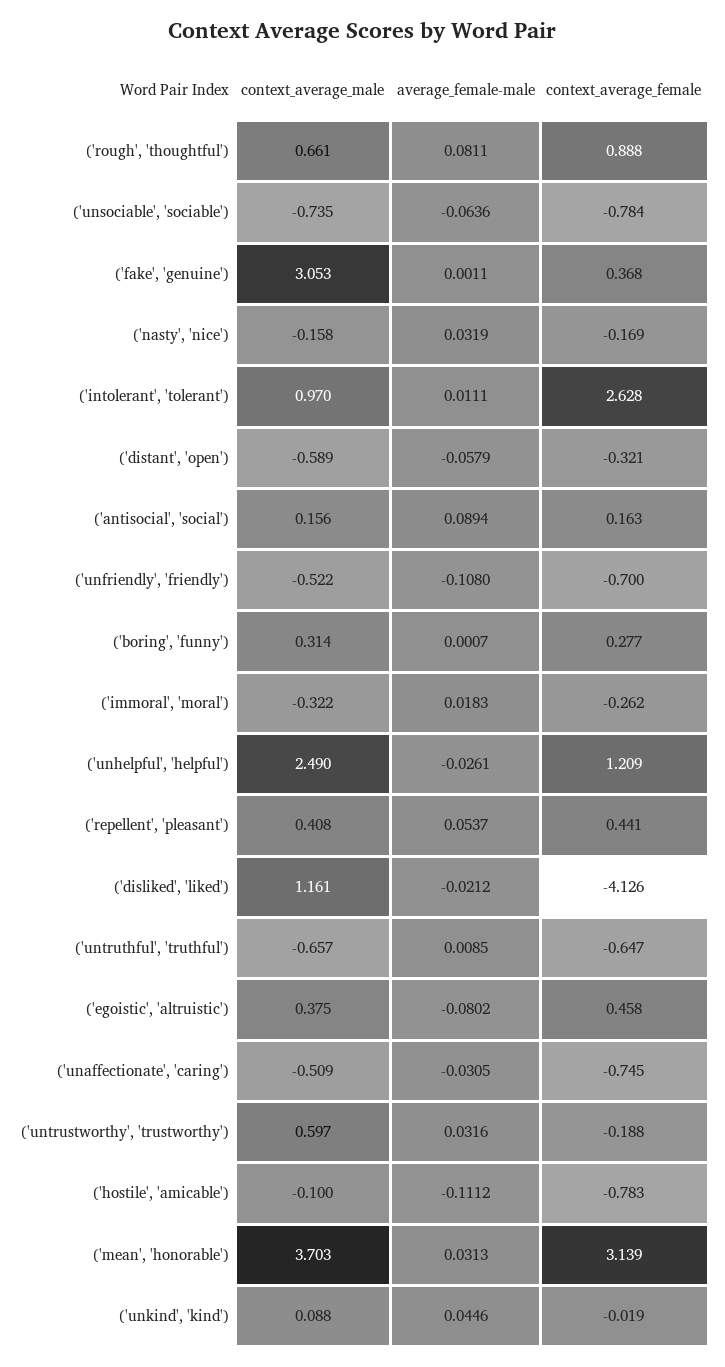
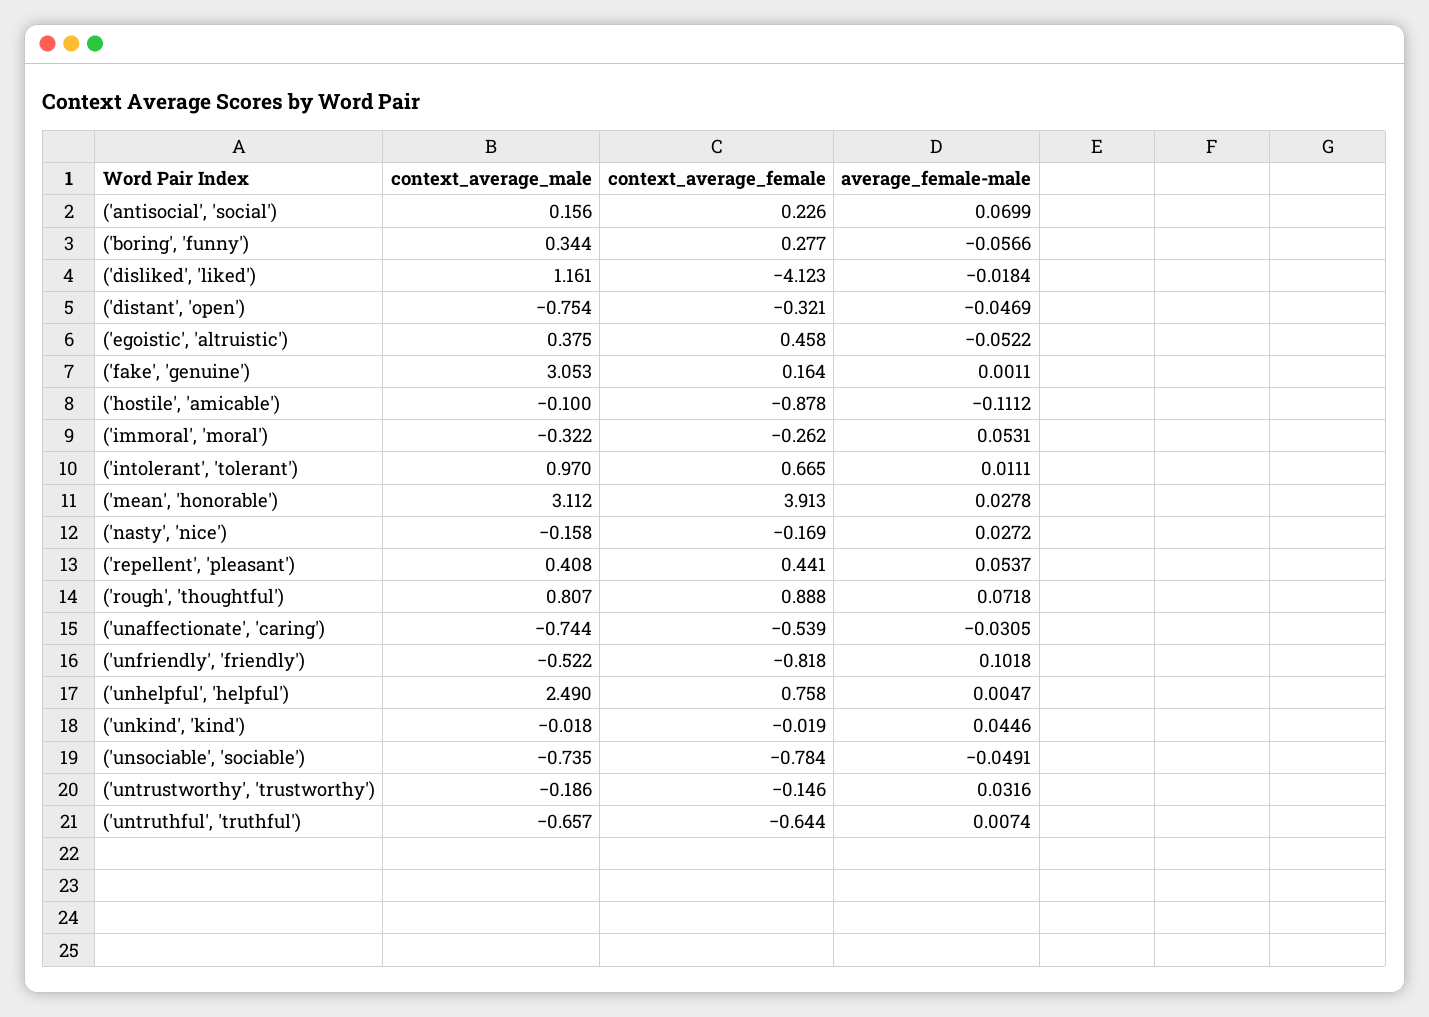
context_average_male, ('rough', 'thoughtful'): 0.661 -> 0.807
average_female-male, ('rough', 'thoughtful'): 0.0811 -> 0.0718
average_female-male, ('unsociable', 'sociable'): -0.0636 -> -0.0491
context_average_female, ('fake', 'genuine'): 0.368 -> 0.164
average_female-male, ('nasty', 'nice'): 0.0319 -> 0.0272
context_average_female, ('intolerant', 'tolerant'): 2.628 -> 0.665
context_average_male, ('distant', 'open'): -0.589 -> -0.754
average_female-male, ('distant', 'open'): -0.0579 -> -0.0469
average_female-male, ('antisocial', 'social'): 0.0894 -> 0.0699
context_average_female, ('antisocial', 'social'): 0.163 -> 0.226
average_female-male, ('unfriendly', 'friendly'): -0.108 -> 0.1018
context_average_female, ('unfriendly', 'friendly'): -0.7 -> -0.818
context_average_male, ('boring', 'funny'): 0.314 -> 0.344
average_female-male, ('boring', 'funny'): 0.0007 -> -0.0566
average_female-male, ('immoral', 'moral'): 0.0183 -> 0.0531
average_female-male, ('unhelpful', 'helpful'): -0.0261 -> 0.0047
context_average_female, ('unhelpful', 'helpful'): 1.209 -> 0.758
average_female-male, ('disliked', 'liked'): -0.0212 -> -0.0184
context_average_female, ('disliked', 'liked'): -4.126 -> -4.123
average_female-male, ('untruthful', 'truthful'): 0.0085 -> 0.0074
context_average_female, ('untruthful', 'truthful'): -0.647 -> -0.644
average_female-male, ('egoistic', 'altruistic'): -0.0802 -> -0.0522
context_average_male, ('unaffectionate', 'caring'): -0.509 -> -0.744
context_average_female, ('unaffectionate', 'caring'): -0.745 -> -0.539
context_average_male, ('untrustworthy', 'trustworthy'): 0.597 -> -0.186
context_average_female, ('untrustworthy', 'trustworthy'): -0.188 -> -0.146
context_average_female, ('hostile', 'amicable'): -0.783 -> -0.878
context_average_male, ('mean', 'honorable'): 3.703 -> 3.112
average_female-male, ('mean', 'honorable'): 0.0313 -> 0.0278
context_average_female, ('mean', 'honorable'): 3.139 -> 3.913
context_average_male, ('unkind', 'kind'): 0.088 -> -0.018

